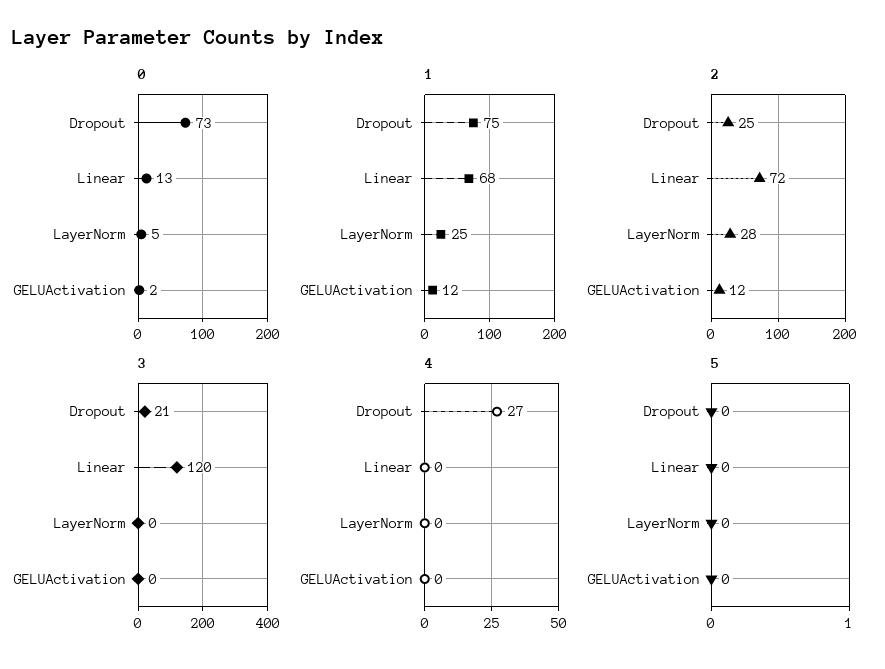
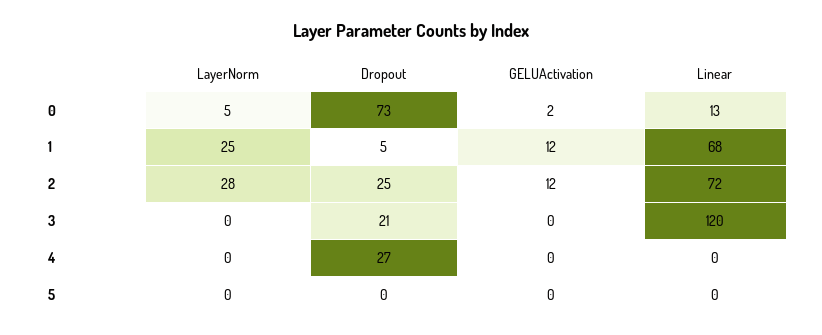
1, Dropout: 75 -> 5

